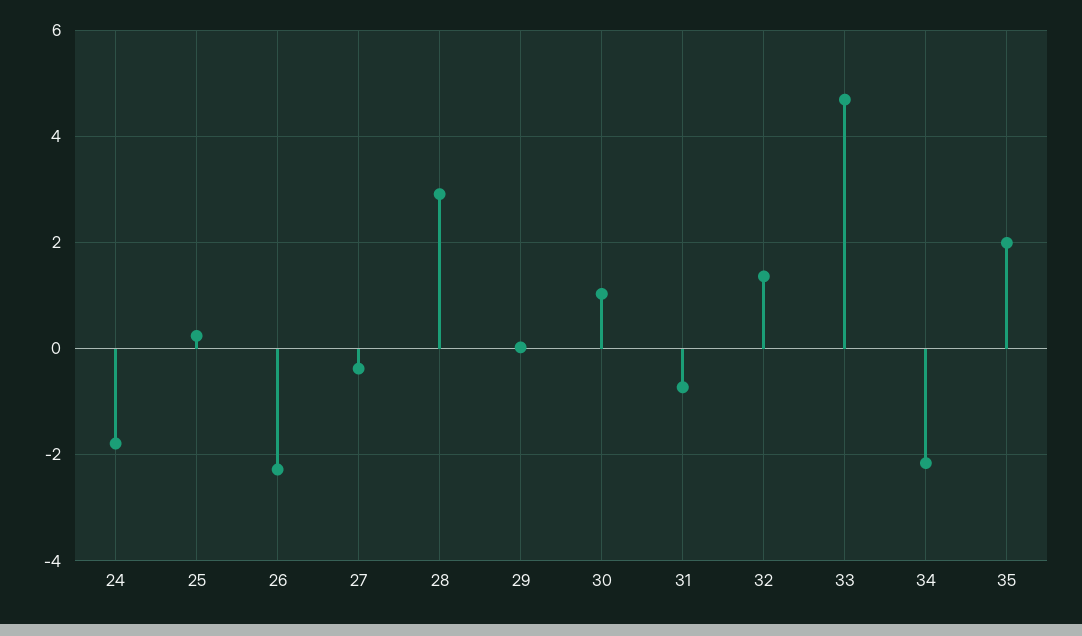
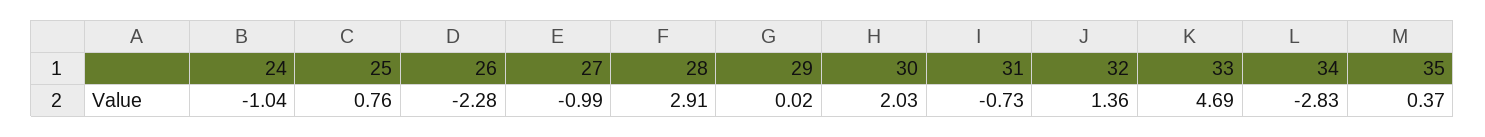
24: -1.8 -> -1.04
25: 0.2 -> 0.76
27: -0.4 -> -0.99
30: 1 -> 2.03
34: -2.2 -> -2.83
35: 2 -> 0.37

